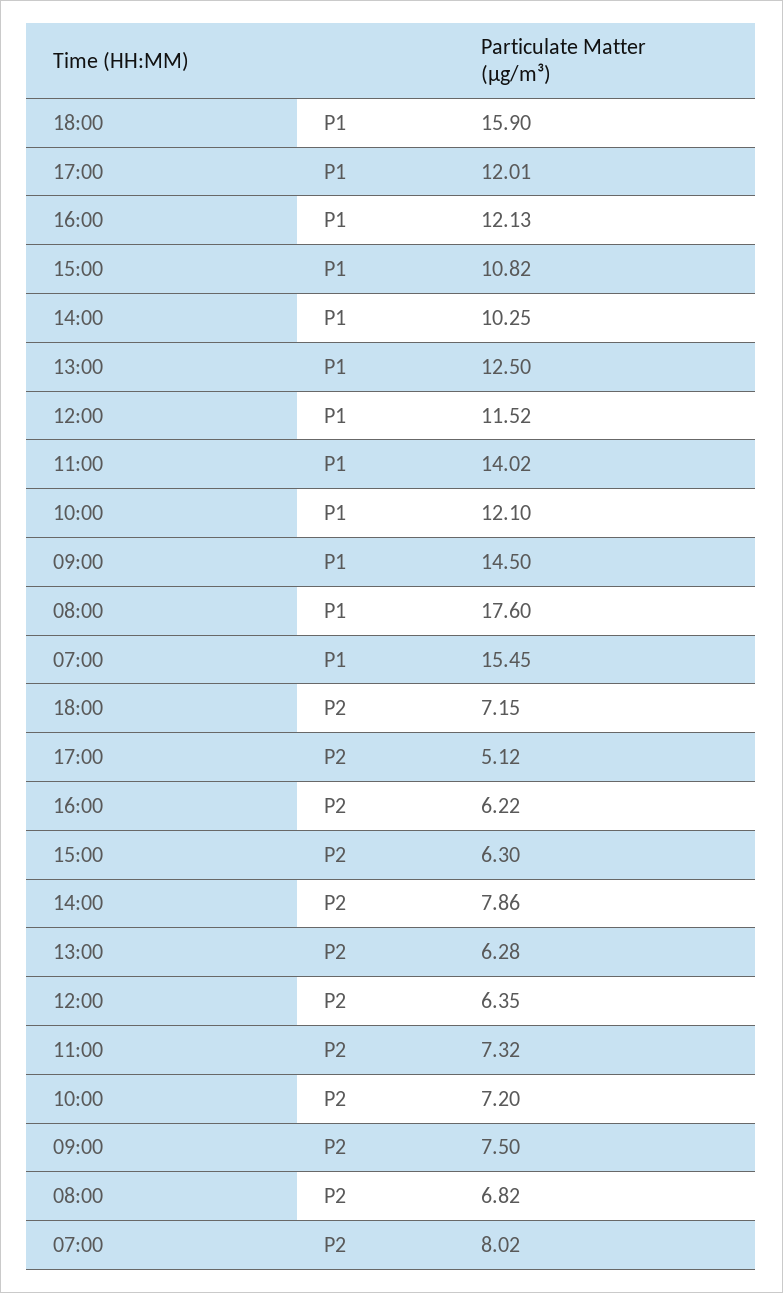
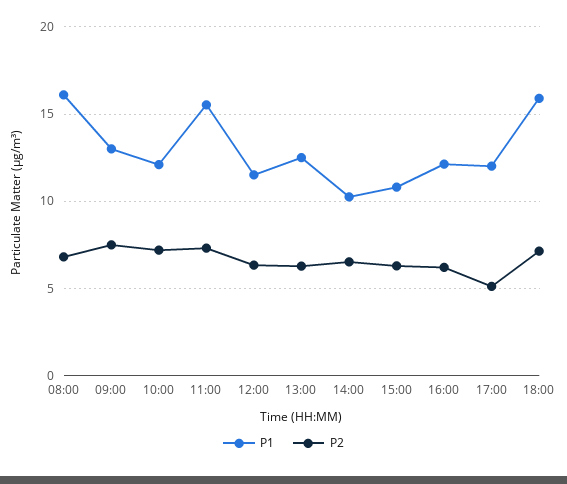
P1, 11:00: 14.02 -> 15.5
P1, 09:00: 14.5 -> 13
P1, 08:00: 17.6 -> 16
P1, 07:00: 15.45 -> none
P2, 14:00: 7.86 -> 6.5
P2, 07:00: 8.02 -> none

